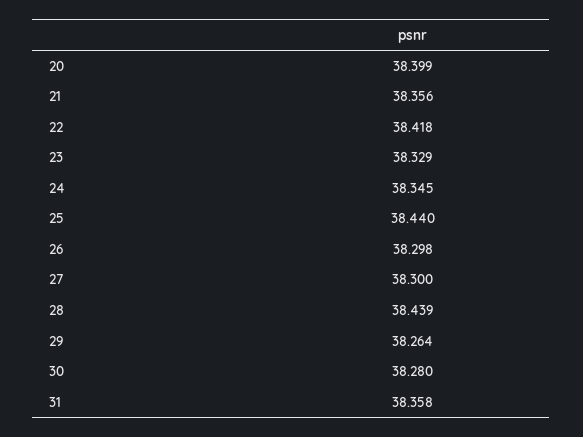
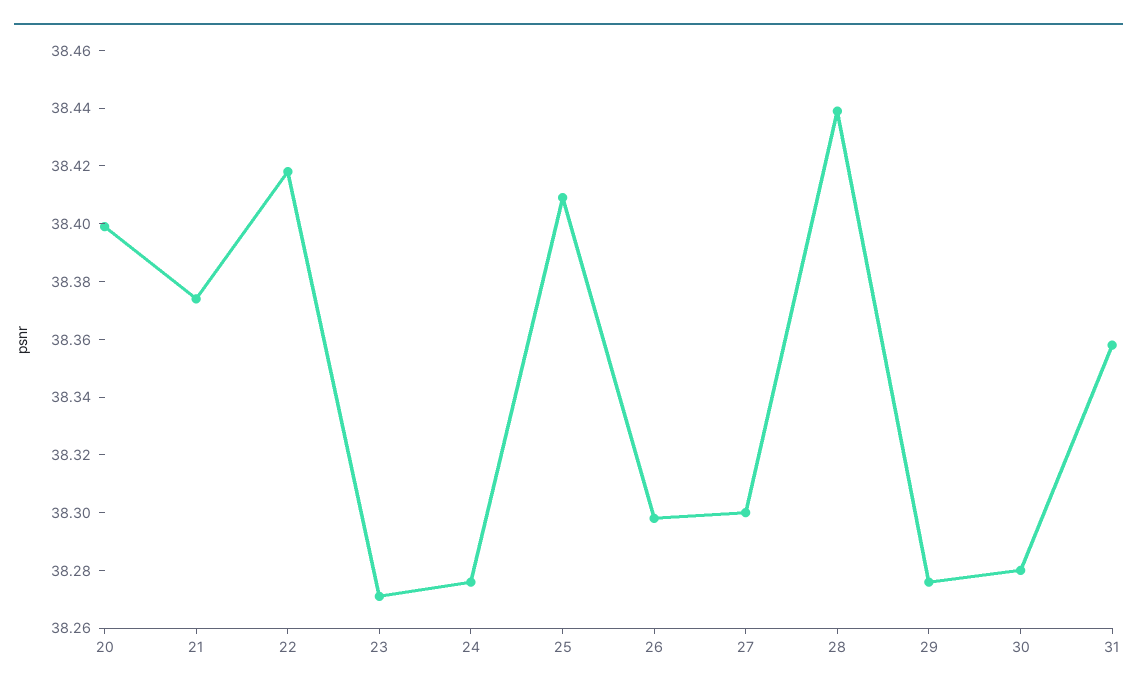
21: 38.356 -> 38.375
23: 38.329 -> 38.27
24: 38.345 -> 38.275
25: 38.44 -> 38.41
29: 38.264 -> 38.275

